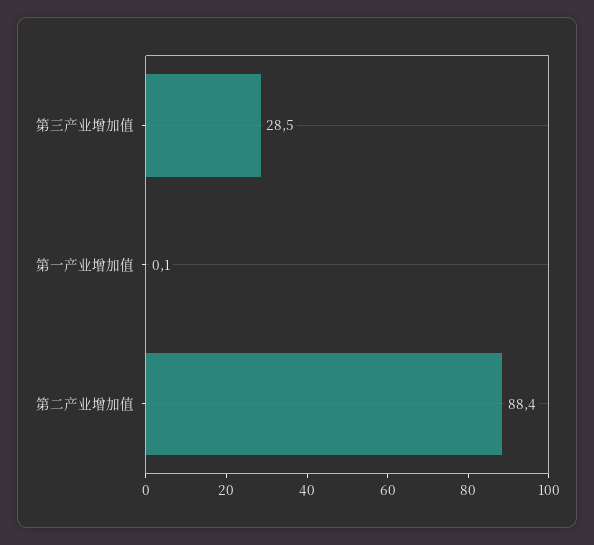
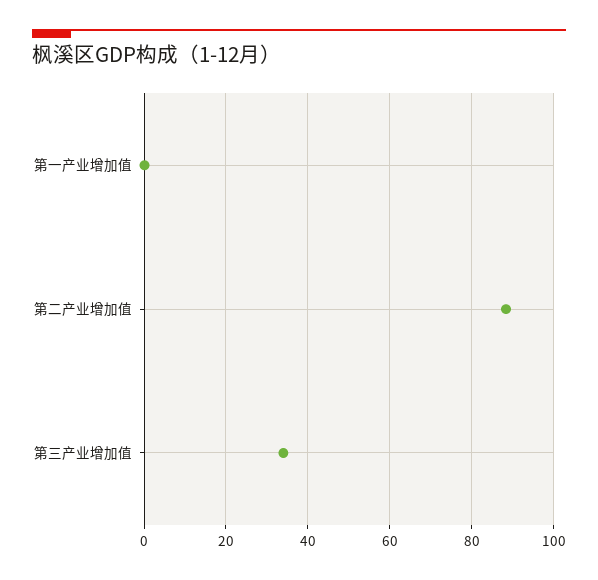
第三产业增加值: 28.5 -> 34

